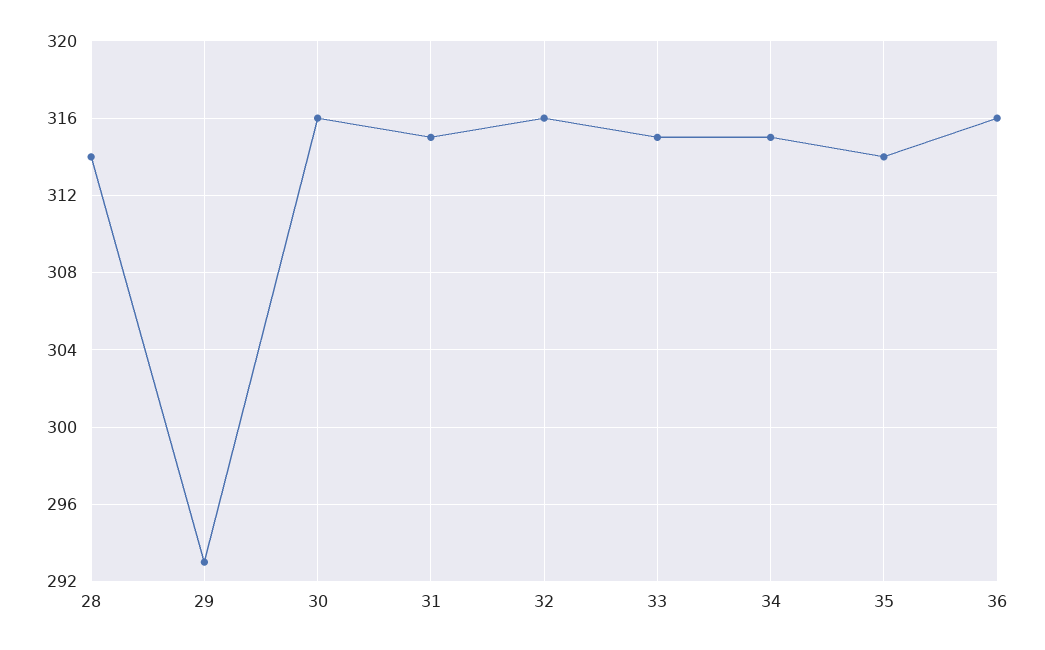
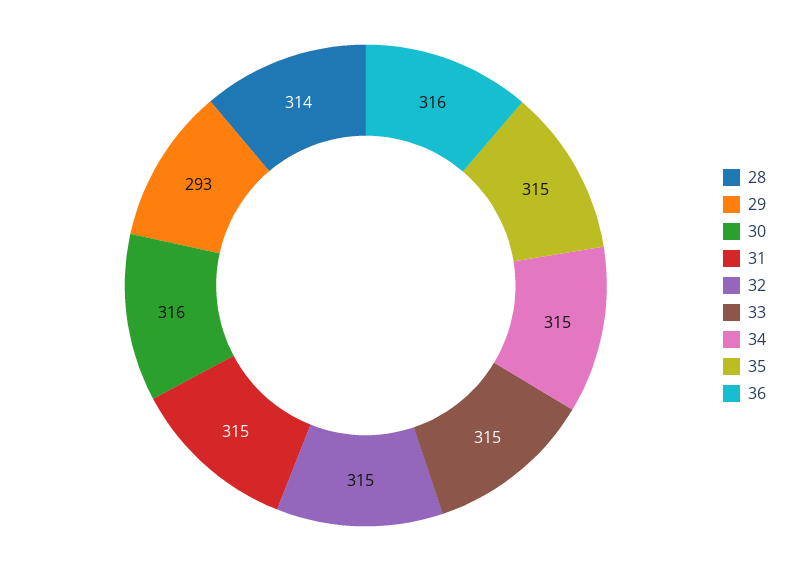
32: 316 -> 315
35: 314 -> 315

